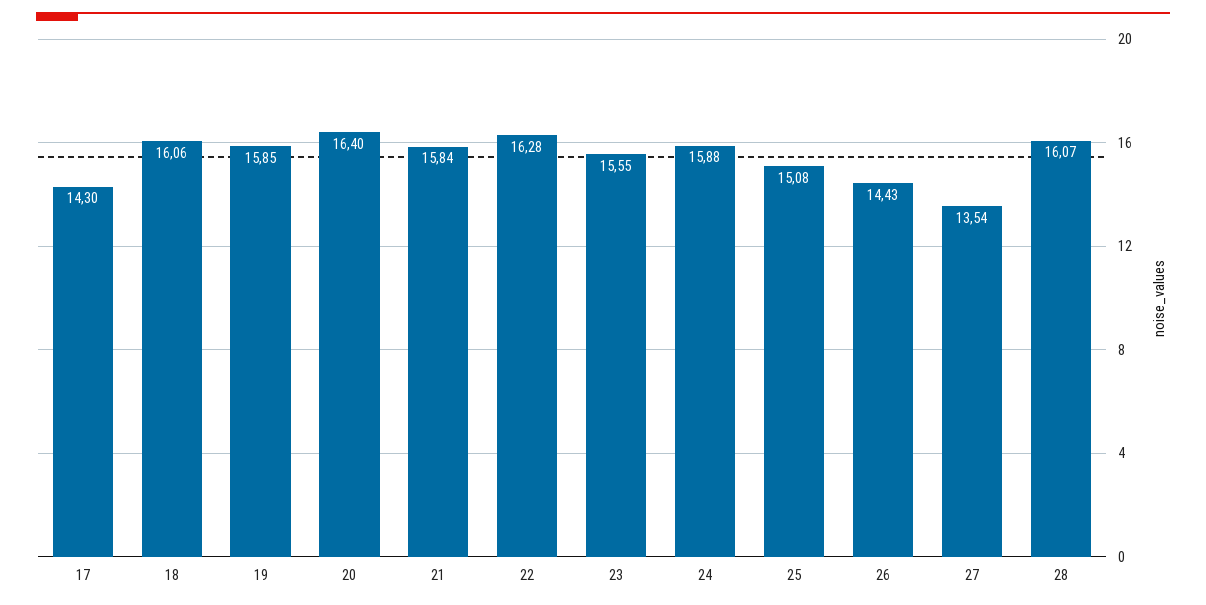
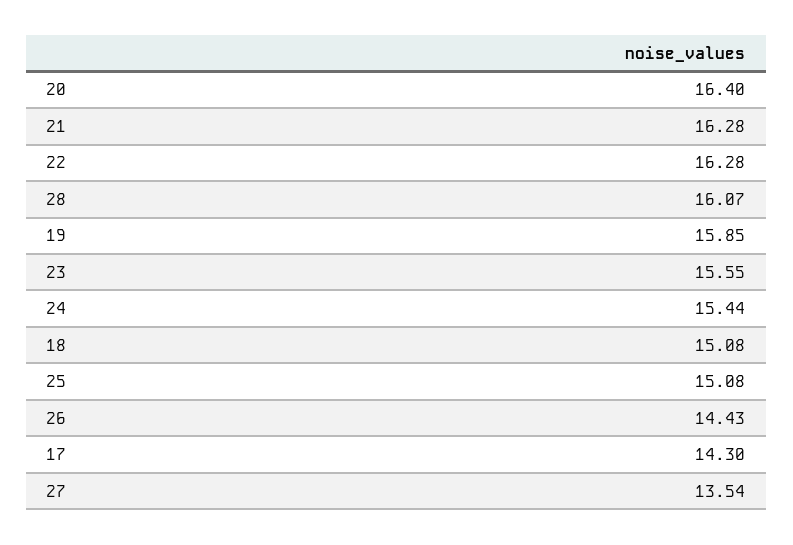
18: 16.06 -> 15.08
21: 15.84 -> 16.28
24: 15.88 -> 15.44

